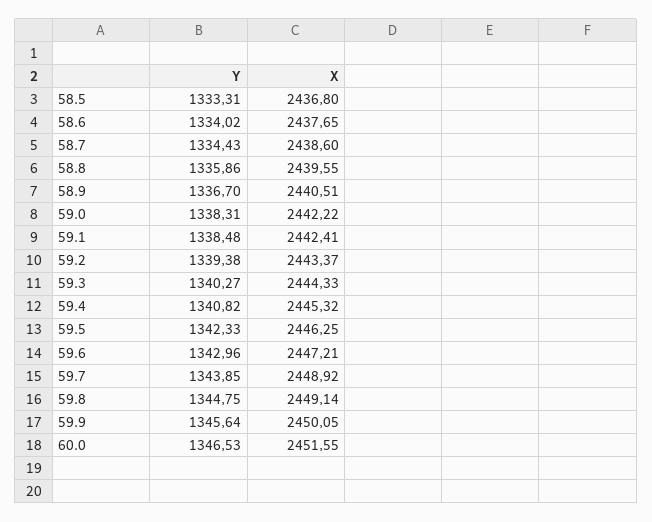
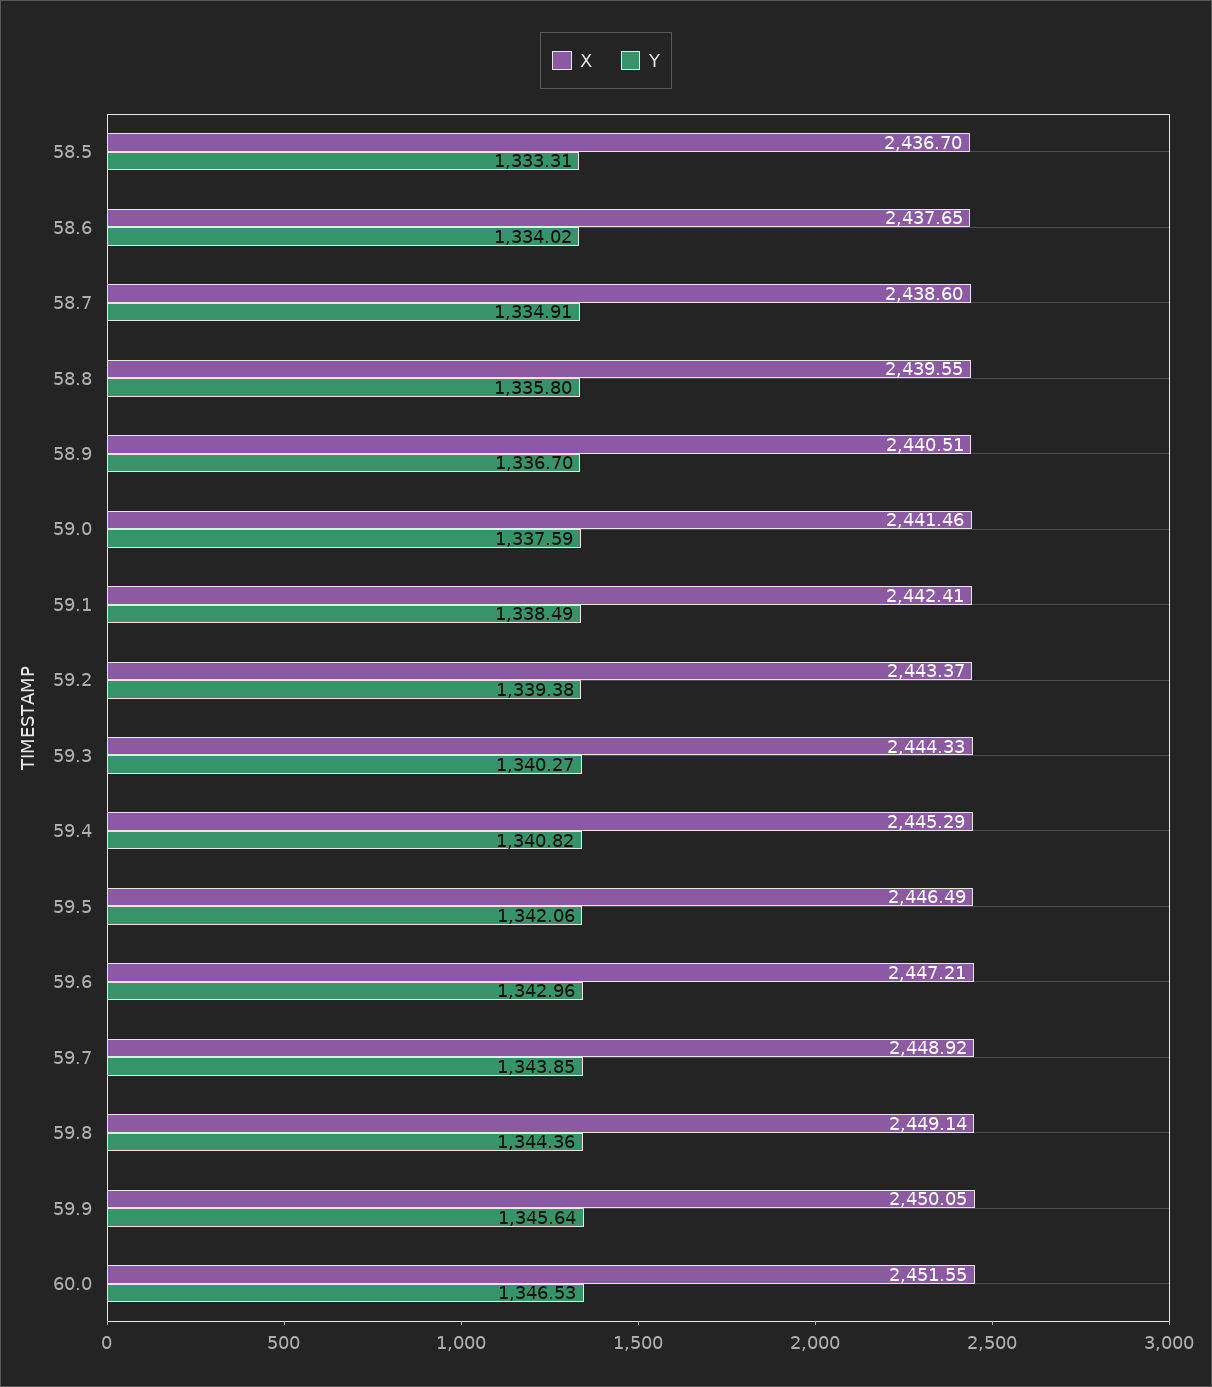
X, 58.5: 2436.8 -> 2436.7
Y, 58.7: 1334.43 -> 1334.91
Y, 58.8: 1335.86 -> 1335.8
Y, 59.0: 1338.31 -> 1337.59
X, 59.0: 2442.22 -> 2441.46
Y, 59.1: 1338.48 -> 1338.49
X, 59.4: 2445.32 -> 2445.29
Y, 59.5: 1342.33 -> 1342.06
X, 59.5: 2446.25 -> 2446.49
Y, 59.8: 1344.75 -> 1344.36

